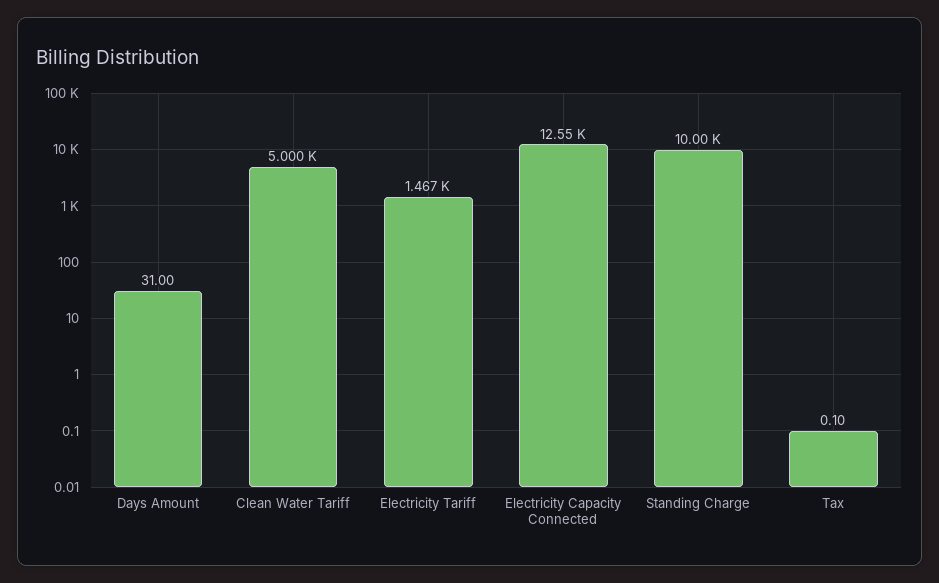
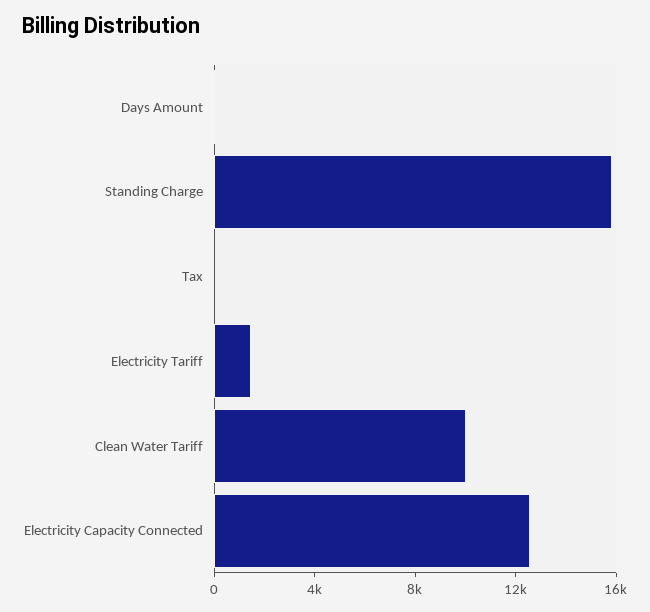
Clean Water Tariff: 5000 -> 10000
Standing Charge: 10000 -> 16000

